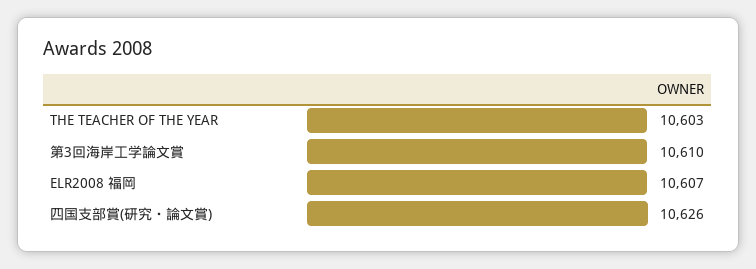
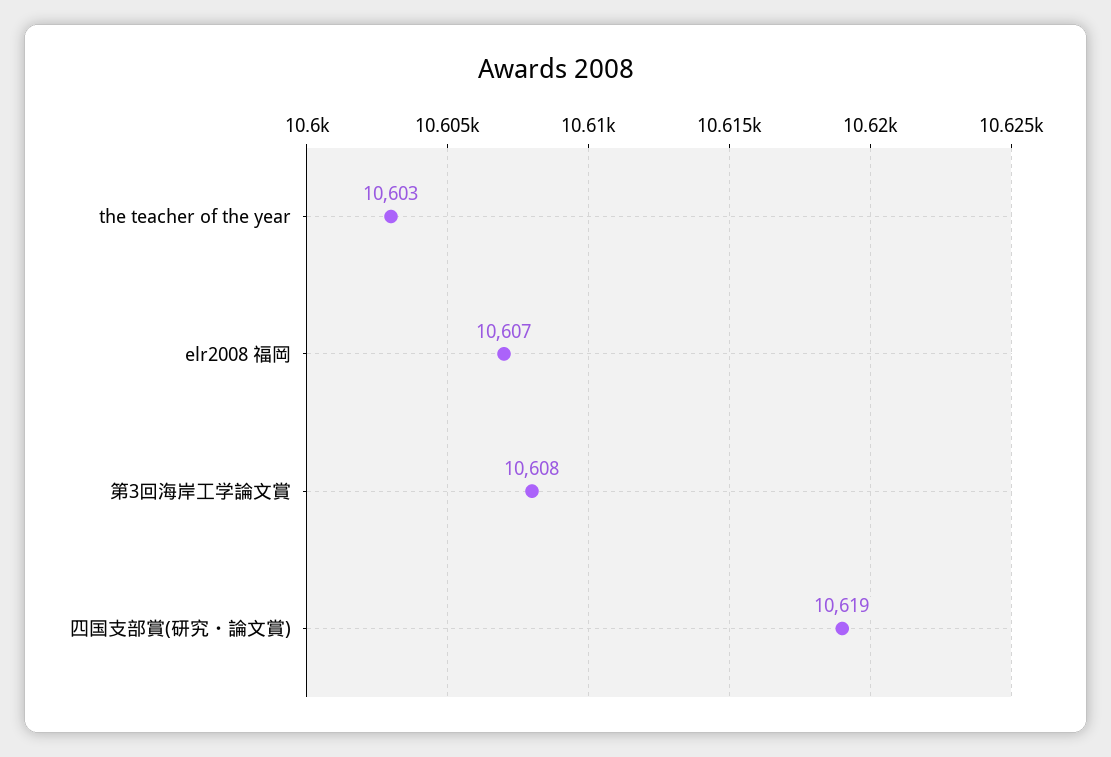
第3回海岸工学論文賞: 10610 -> 10608
四国支部賞(研究・論文賞): 10626 -> 10619

